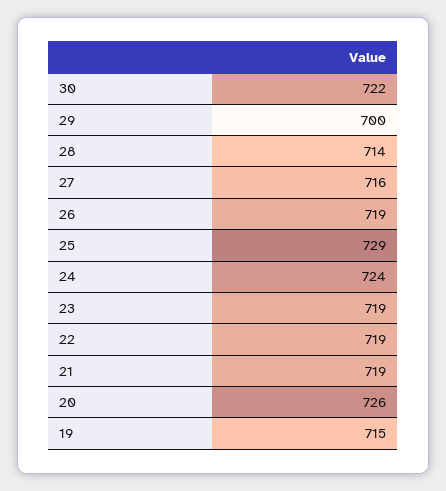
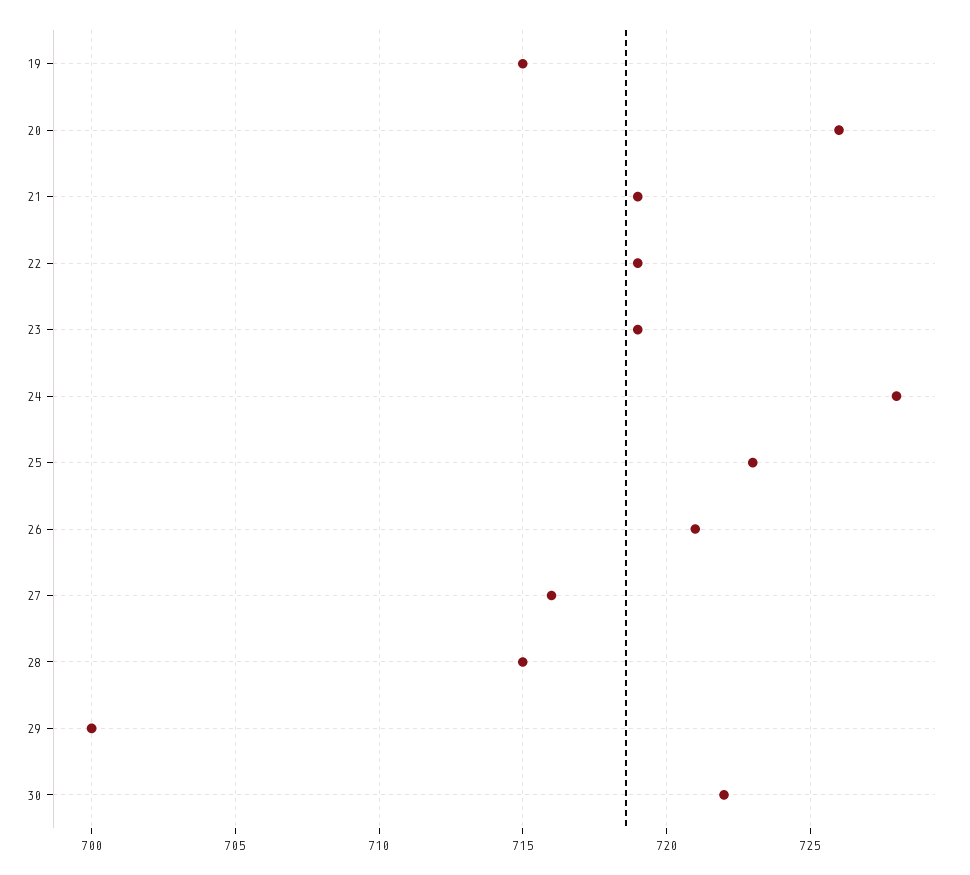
28: 714 -> 715
26: 719 -> 721
25: 729 -> 723
24: 724 -> 728

